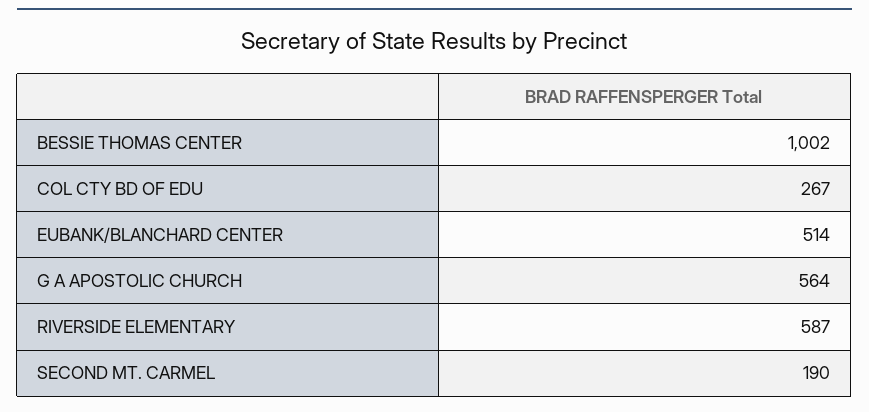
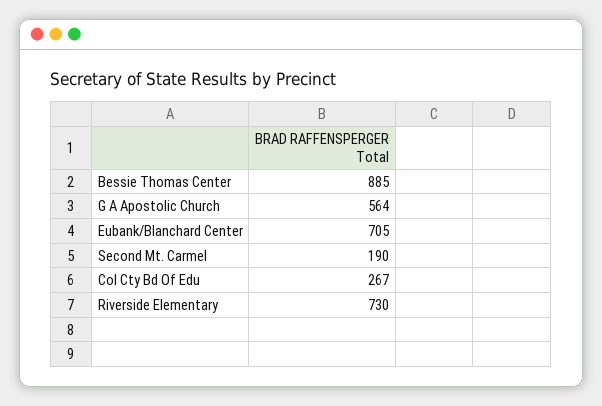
BESSIE THOMAS CENTER: 1002 -> 885
EUBANK/BLANCHARD CENTER: 514 -> 705
RIVERSIDE ELEMENTARY: 587 -> 730

